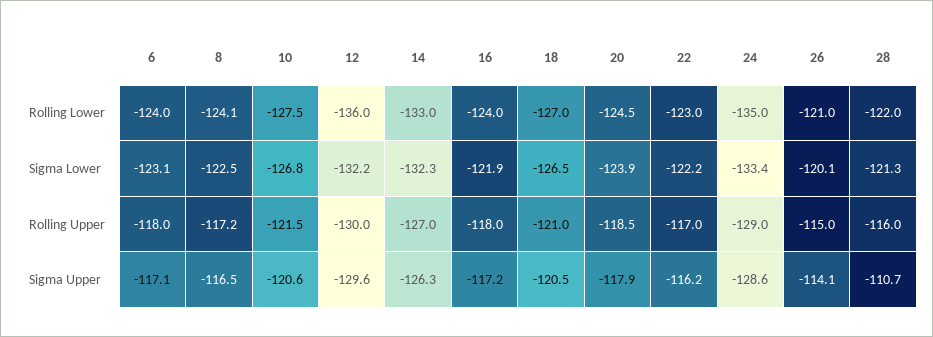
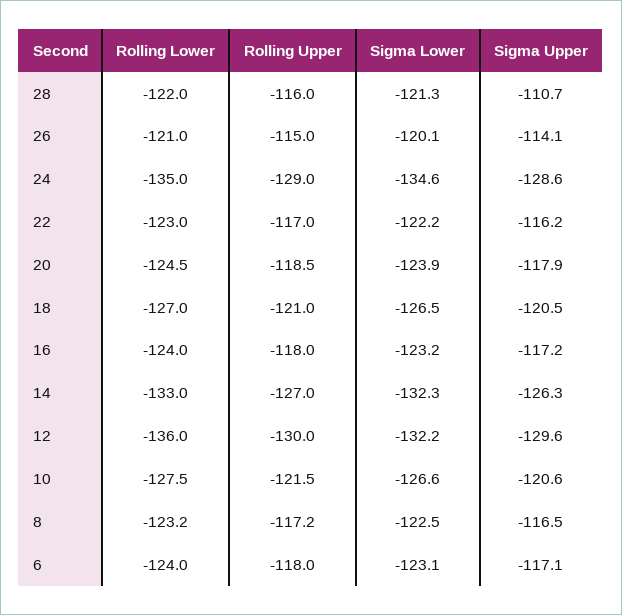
8, Rolling Lower: -124.1 -> -123.2
10, Sigma Lower: -126.8 -> -126.6
16, Sigma Lower: -121.9 -> -123.2
24, Sigma Lower: -133.4 -> -134.6

